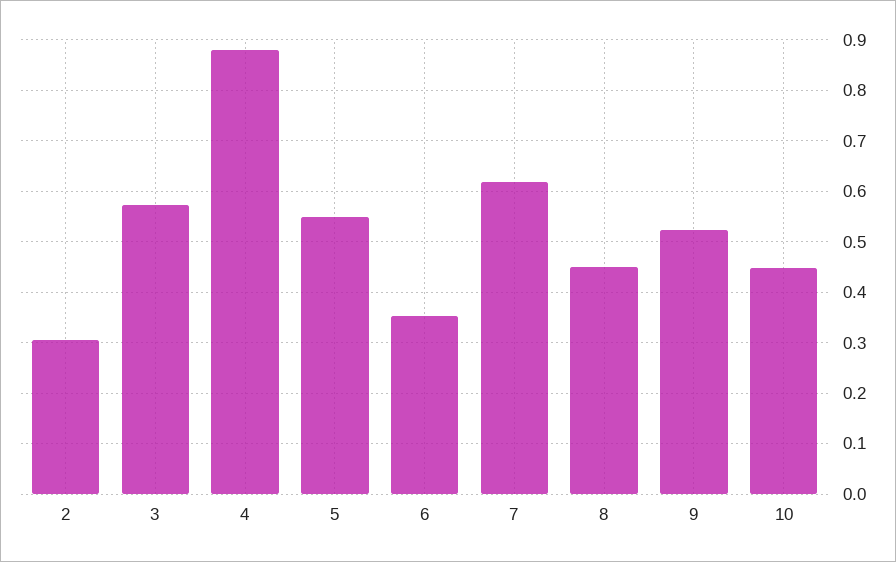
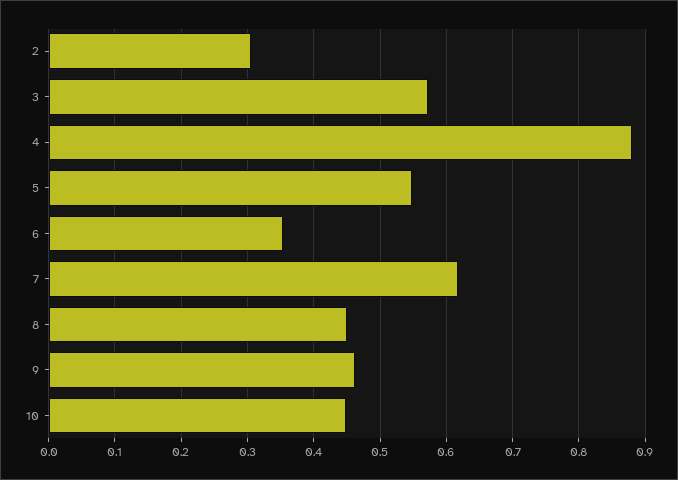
9: 0.52 -> 0.46

